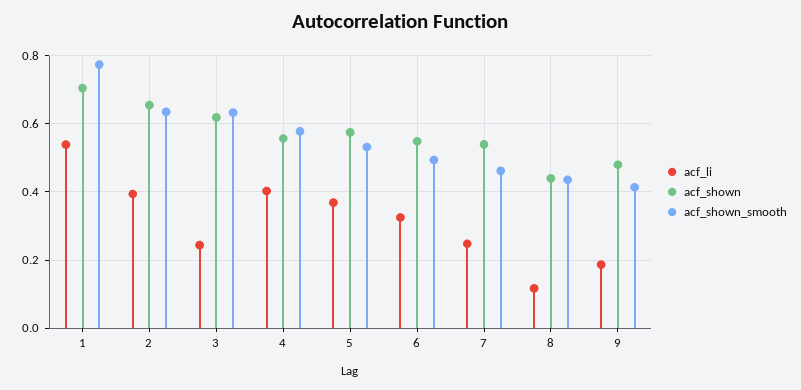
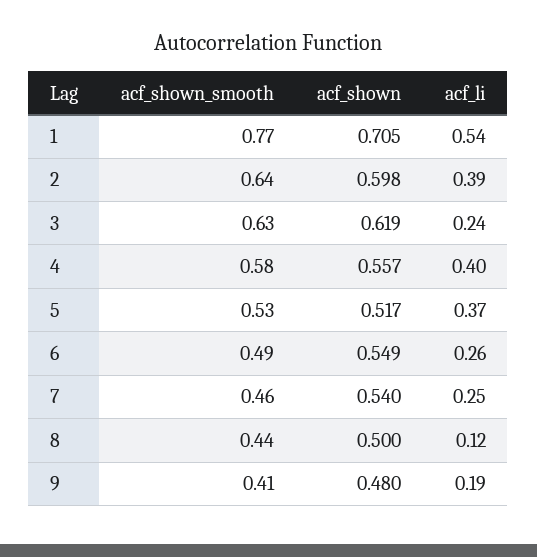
acf_shown, 2: 0.66 -> 0.598
acf_shown, 5: 0.58 -> 0.517
acf_li, 6: 0.32 -> 0.26
acf_shown, 8: 0.44 -> 0.5

